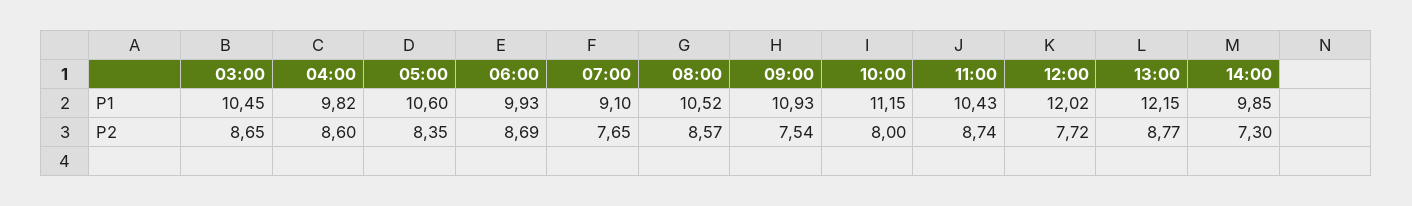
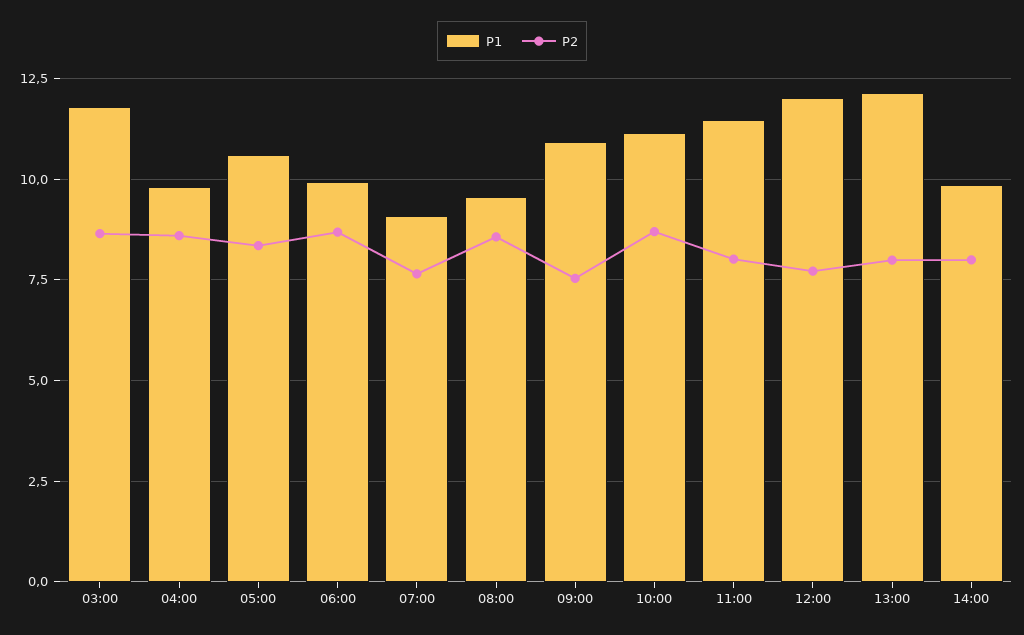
P1, 03:00: 10.45 -> 11.75
P1, 08:00: 10.52 -> 9.5
P1, 11:00: 10.43 -> 11.5
P2, 10:00: 8 -> 8.75
P2, 11:00: 8.74 -> 8
P2, 13:00: 8.77 -> 8
P2, 14:00: 7.3 -> 8

